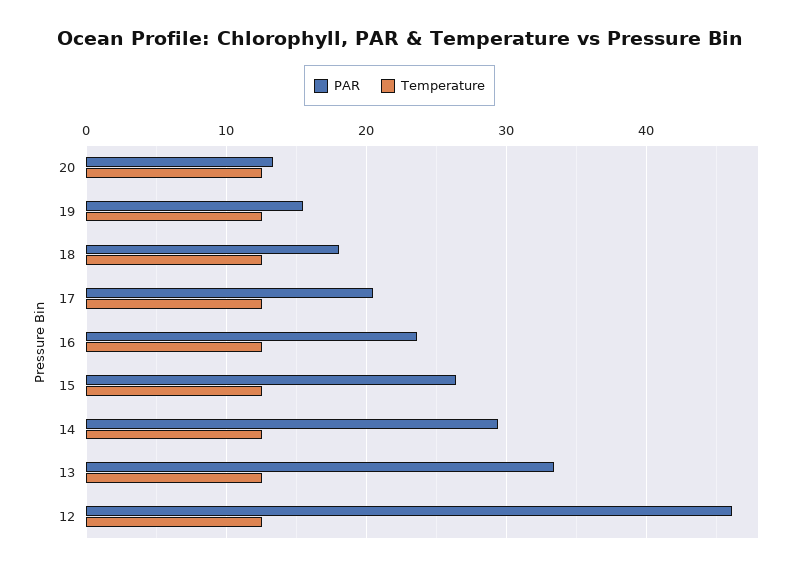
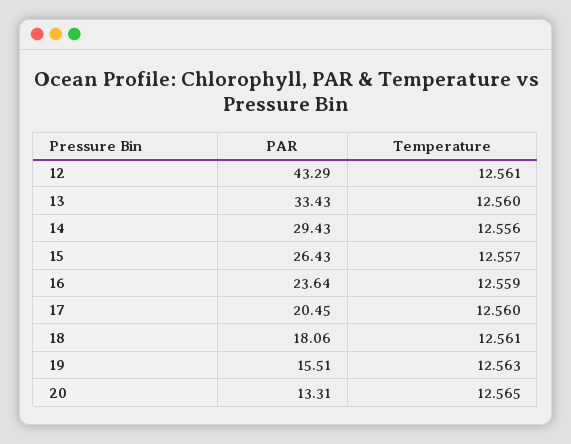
PAR, 12: 46 -> 43.29

